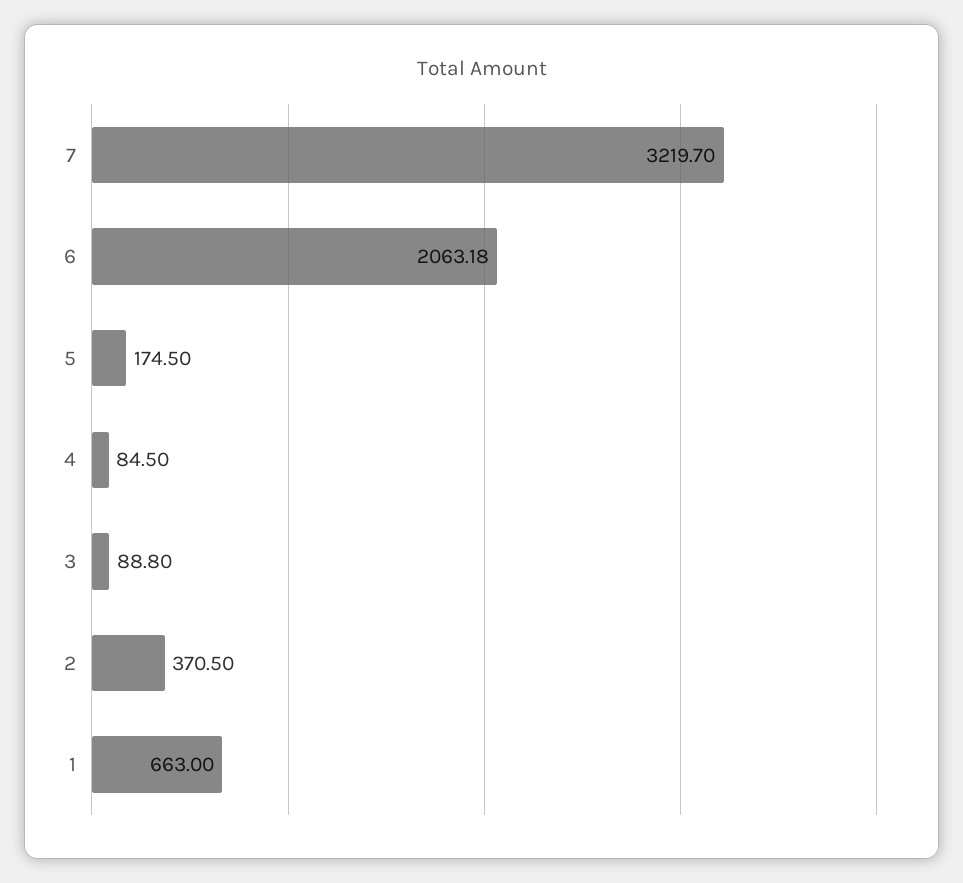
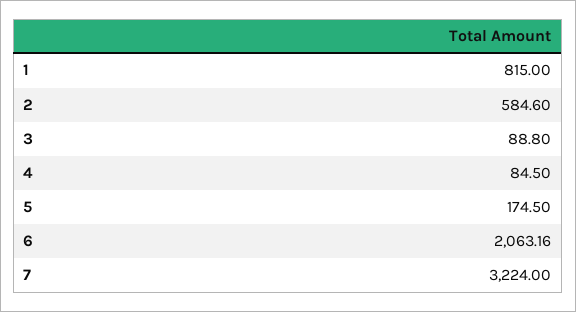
7: 3219.7 -> 3224
6: 2063.18 -> 2063.16
2: 370.5 -> 584.6
1: 663 -> 815

